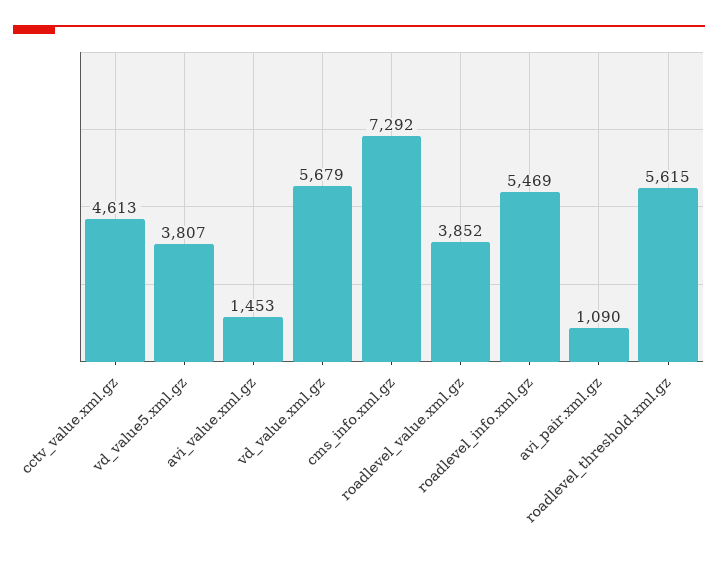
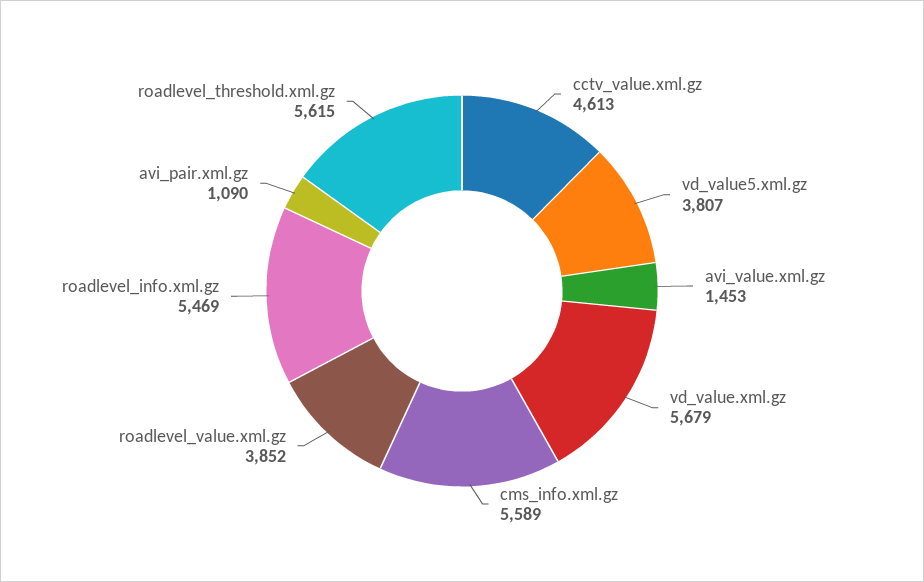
cms_info.xml.gz: 7292 -> 5589

